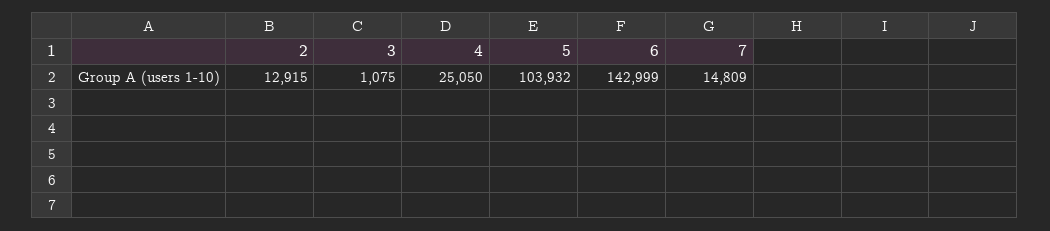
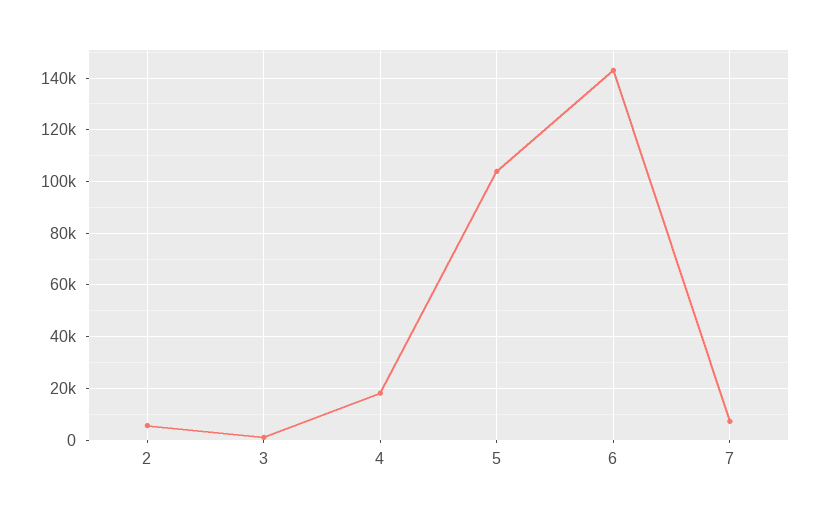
2: 12915 -> 5000
4: 25050 -> 17500
7: 14809 -> 7500

